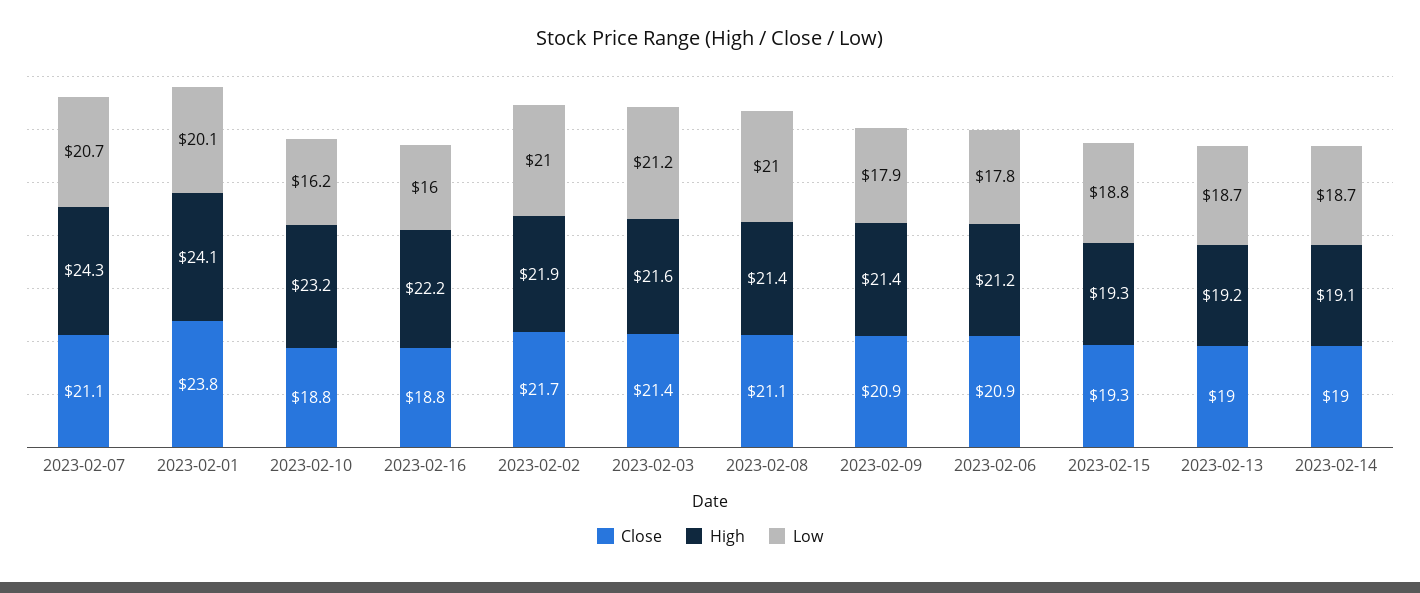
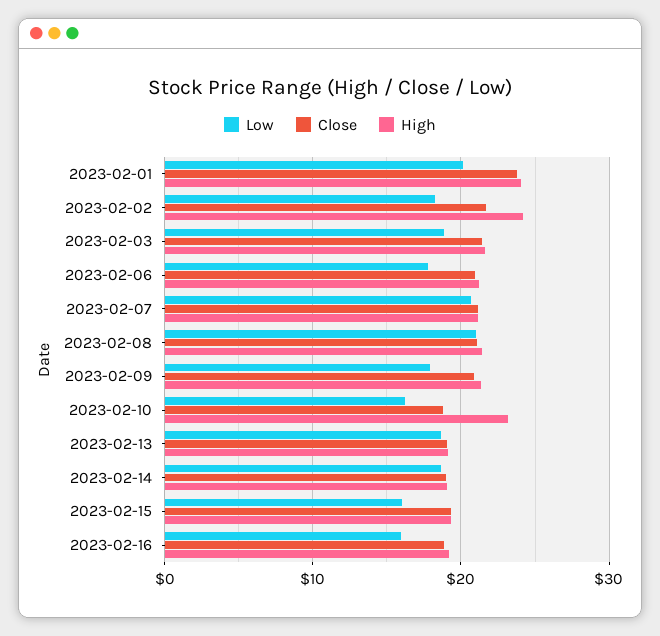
High, 2023-02-07: 24.3 -> 21
High, 2023-02-16: 22.2 -> 19
High, 2023-02-02: 21.9 -> 24
Low, 2023-02-02: 21 -> 18
Low, 2023-02-03: 21.2 -> 19
Low, 2023-02-15: 18.8 -> 16

